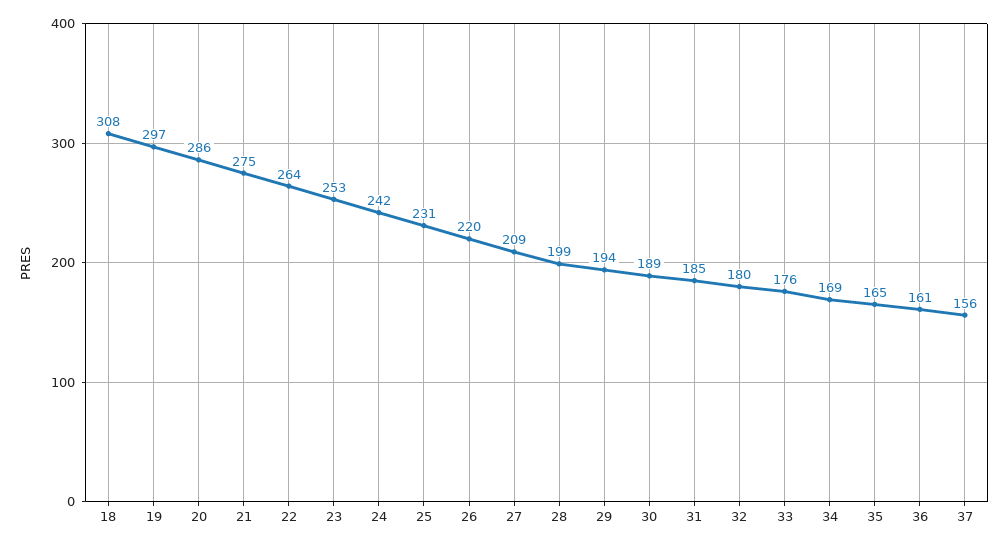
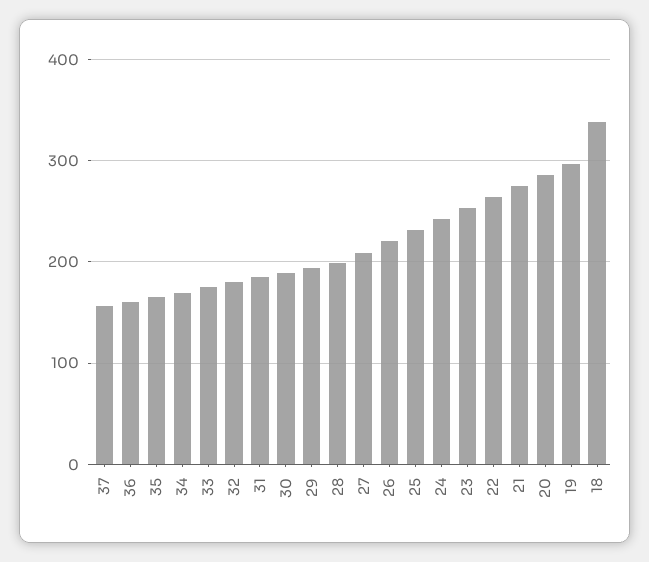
18: 308 -> 340

